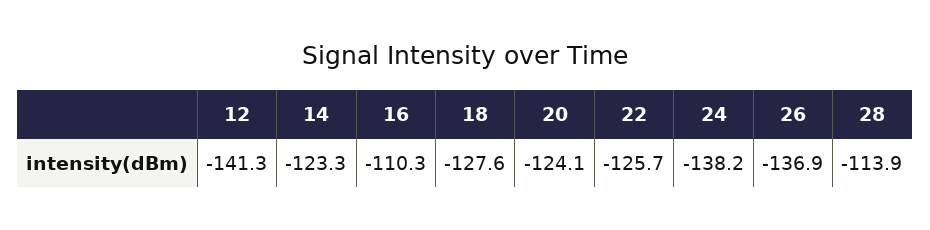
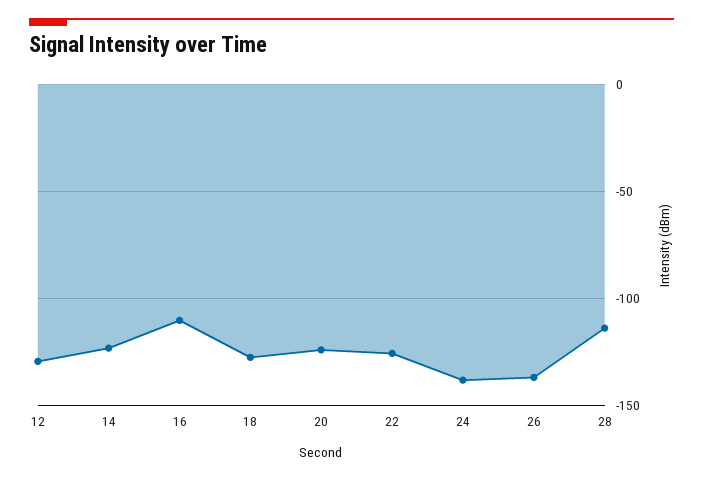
12: -141.3 -> -130

